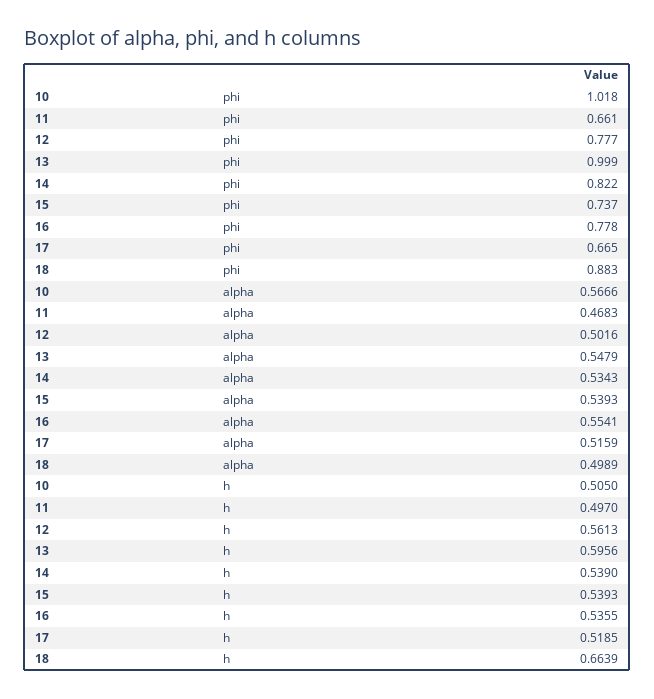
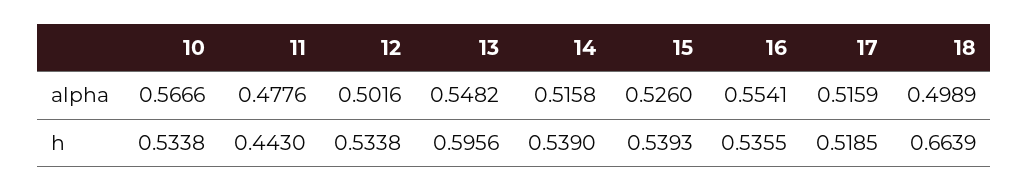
10, phi: 1.018 -> none
11, phi: 0.661 -> none
12, phi: 0.777 -> none
13, phi: 0.999 -> none
14, phi: 0.822 -> none
15, phi: 0.737 -> none
16, phi: 0.778 -> none
17, phi: 0.665 -> none
18, phi: 0.883 -> none
11, alpha: 0.4683 -> 0.4776
13, alpha: 0.5479 -> 0.5482
14, alpha: 0.5343 -> 0.5158
15, alpha: 0.5393 -> 0.526
10, h: 0.505 -> 0.5338
11, h: 0.497 -> 0.443
12, h: 0.5613 -> 0.5338

